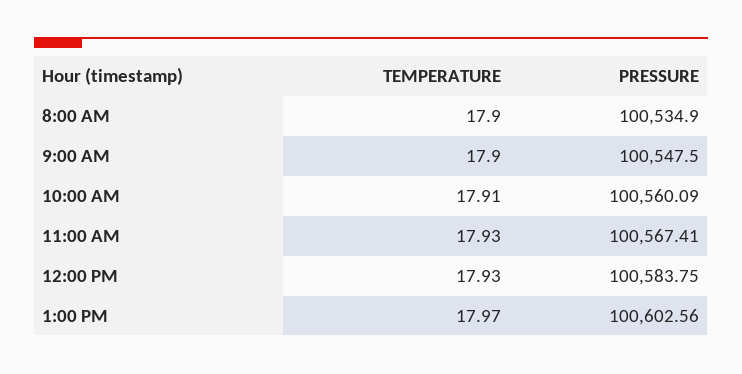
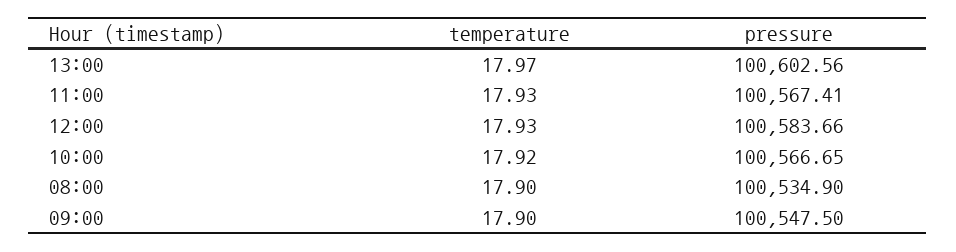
TEMPERATURE, 10:00 AM: 17.91 -> 17.92
PRESSURE, 10:00 AM: 100560.09 -> 100566.65
PRESSURE, 12:00 PM: 100583.75 -> 100583.66

